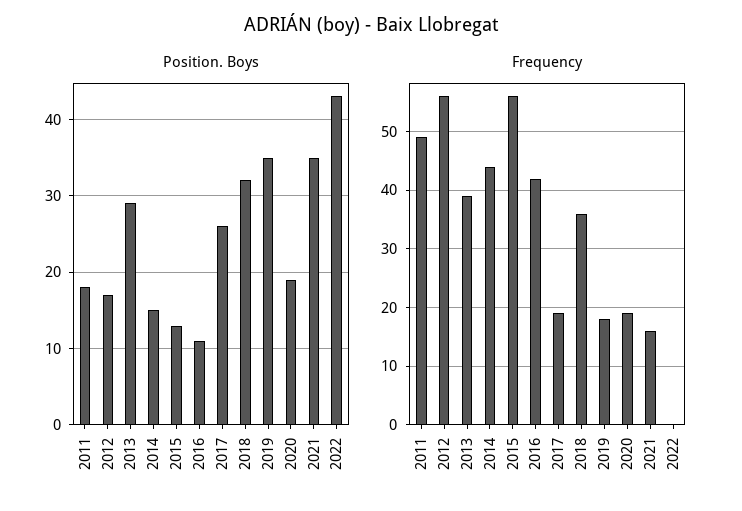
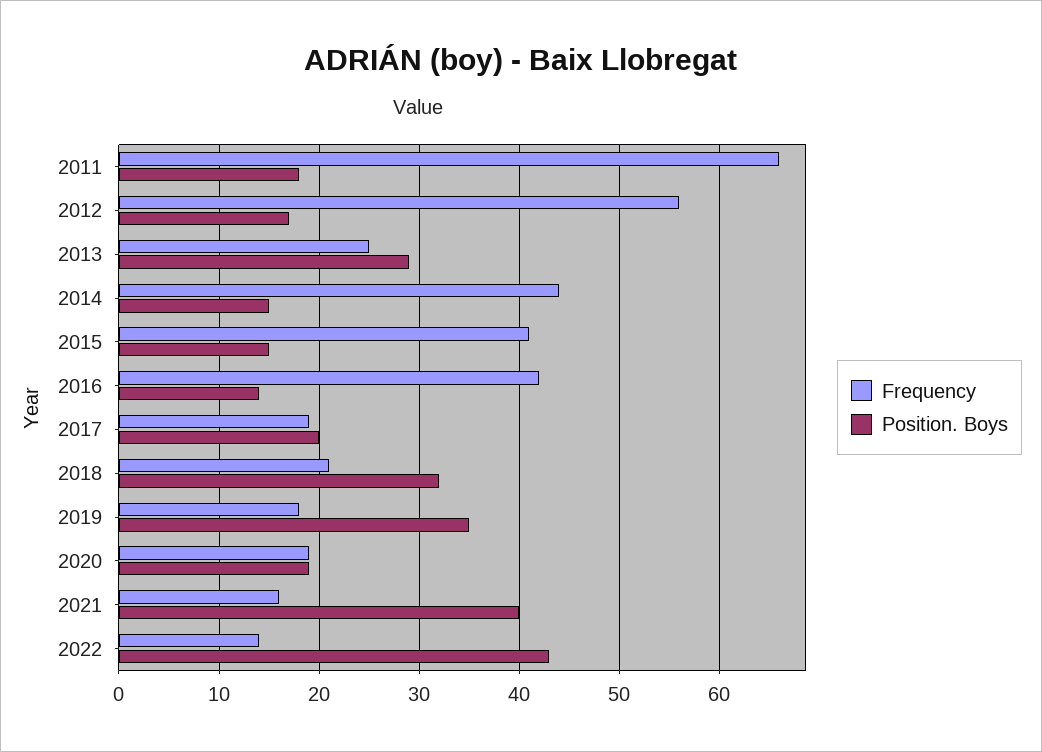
Position. Boys, 2015: 13 -> 15
Position. Boys, 2016: 11 -> 14
Position. Boys, 2017: 26 -> 20
Position. Boys, 2021: 35 -> 40
Frequency, 2011: 50 -> 66
Frequency, 2013: 40 -> 25
Frequency, 2015: 55 -> 41
Frequency, 2018: 35 -> 21
Frequency, 2022: 0 -> 14

